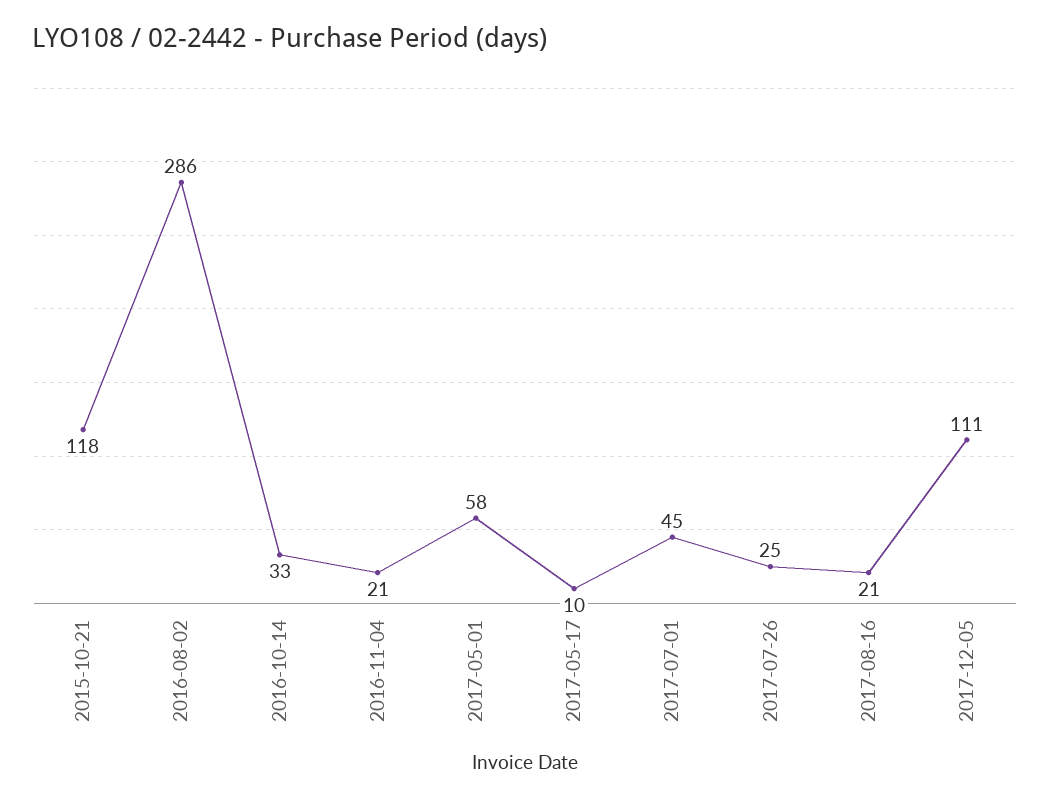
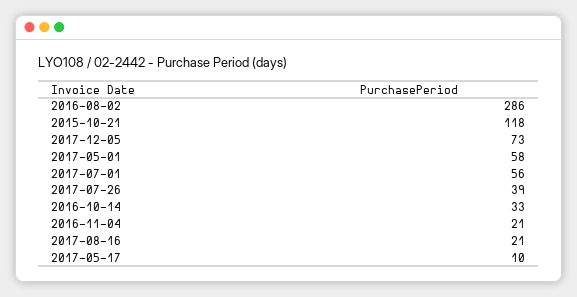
2017-07-01: 45 -> 56
2017-07-26: 25 -> 39
2017-12-05: 111 -> 73

